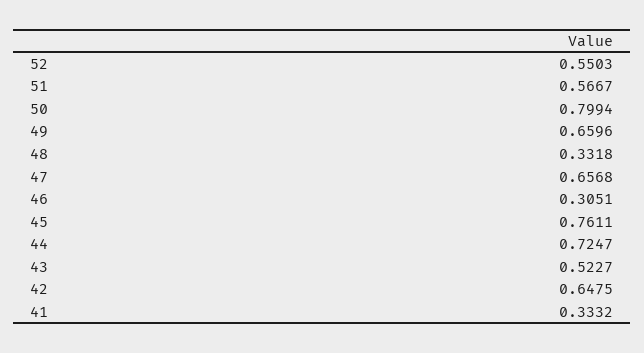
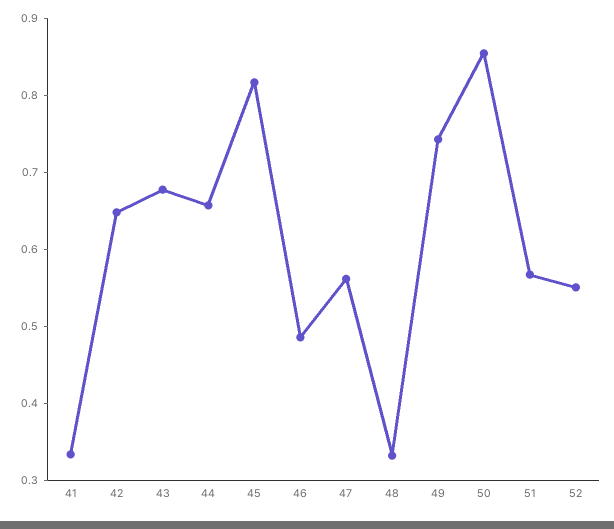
50: 0.7994 -> 0.86
49: 0.6596 -> 0.74
47: 0.6568 -> 0.56
46: 0.3051 -> 0.48
45: 0.7611 -> 0.82
44: 0.7247 -> 0.66
43: 0.5227 -> 0.68

